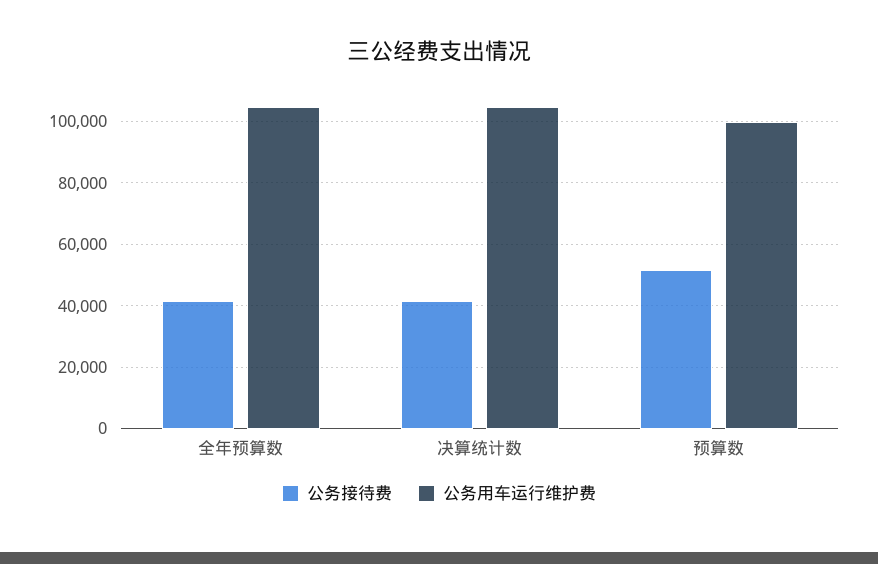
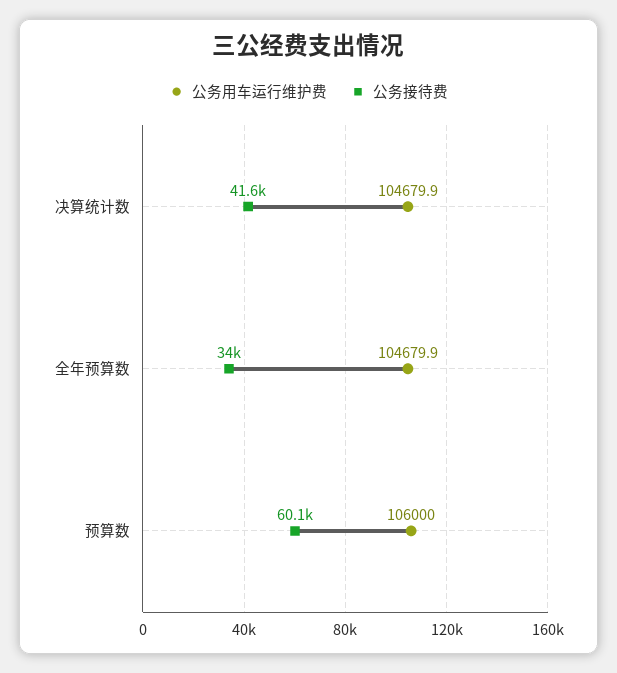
公务接待费, 全年预算数: 42000 -> 34000
公务接待费, 预算数: 52000 -> 60100
公务用车运行维护费, 预算数: 100000 -> 106000

